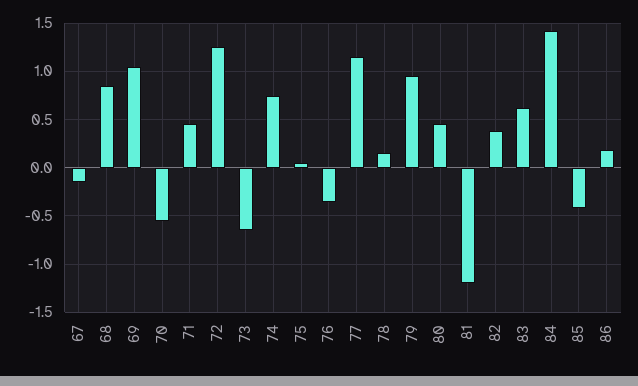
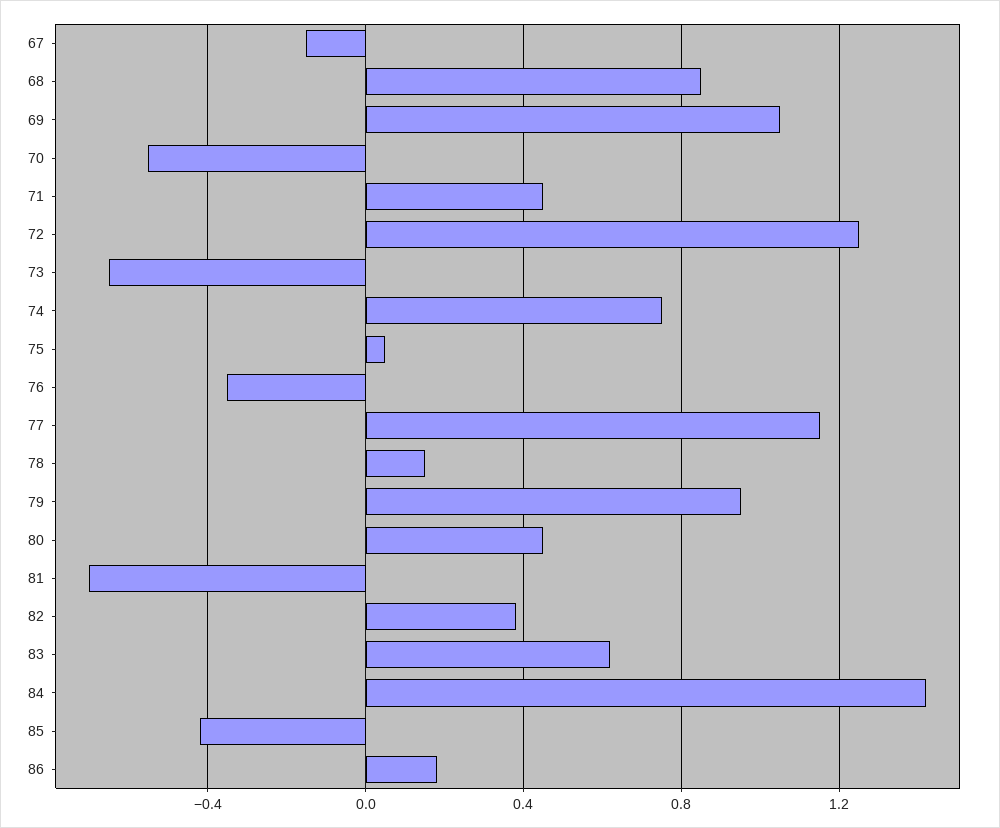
81: -1.2 -> -0.7

